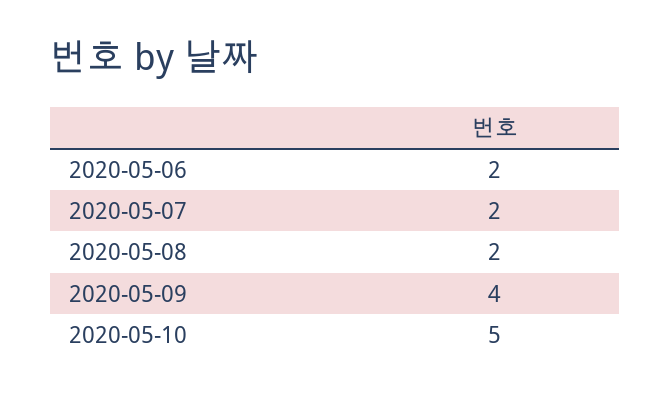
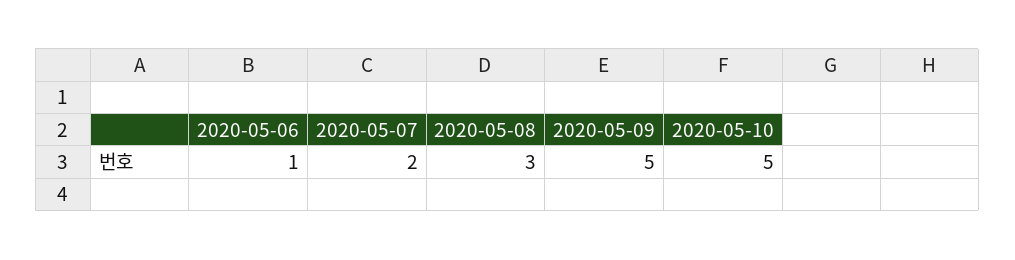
2020-05-06: 2 -> 1
2020-05-08: 2 -> 3
2020-05-09: 4 -> 5

